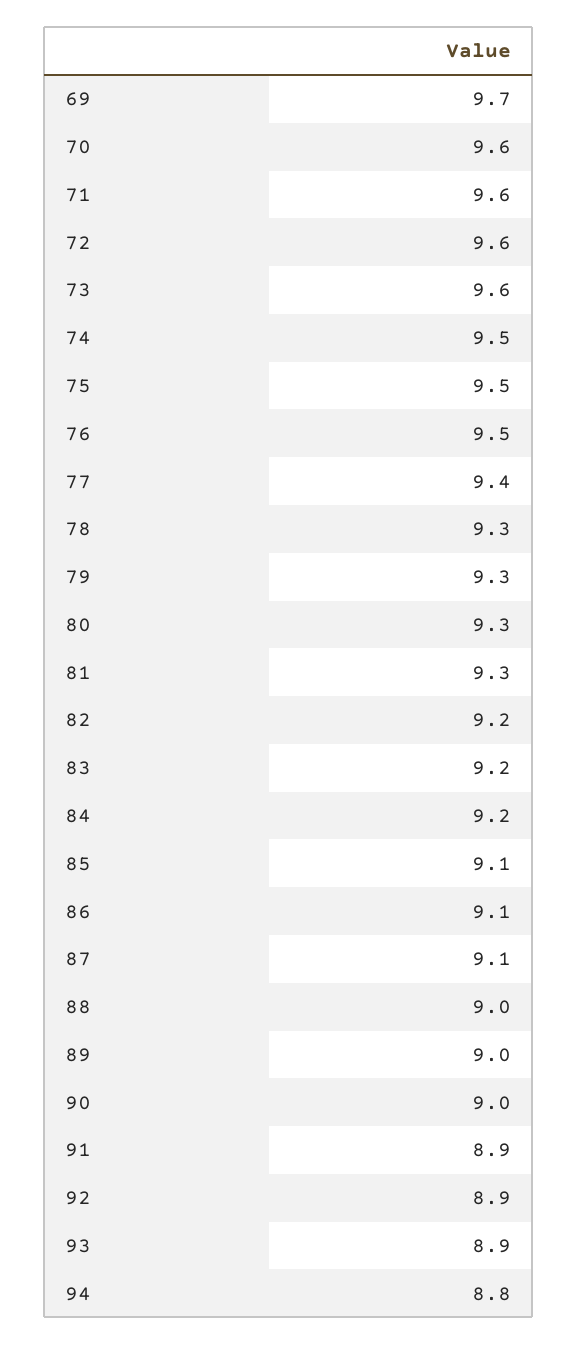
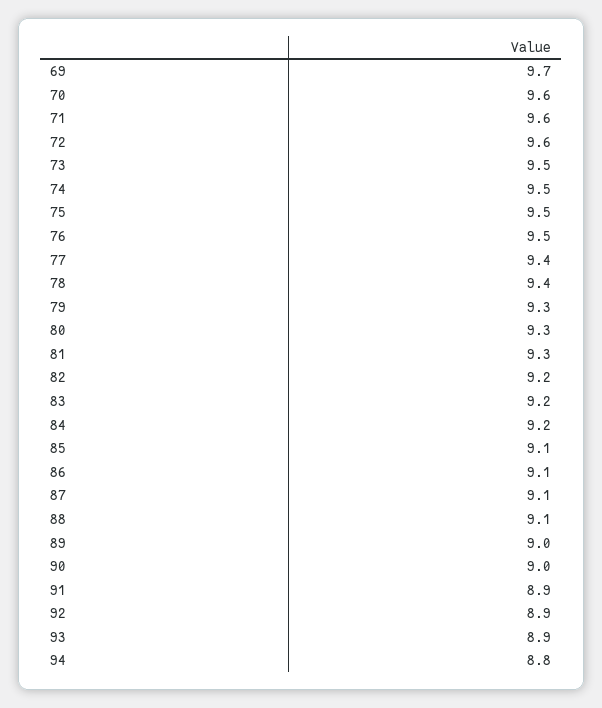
73: 9.6 -> 9.5
78: 9.3 -> 9.4
88: 9 -> 9.1

